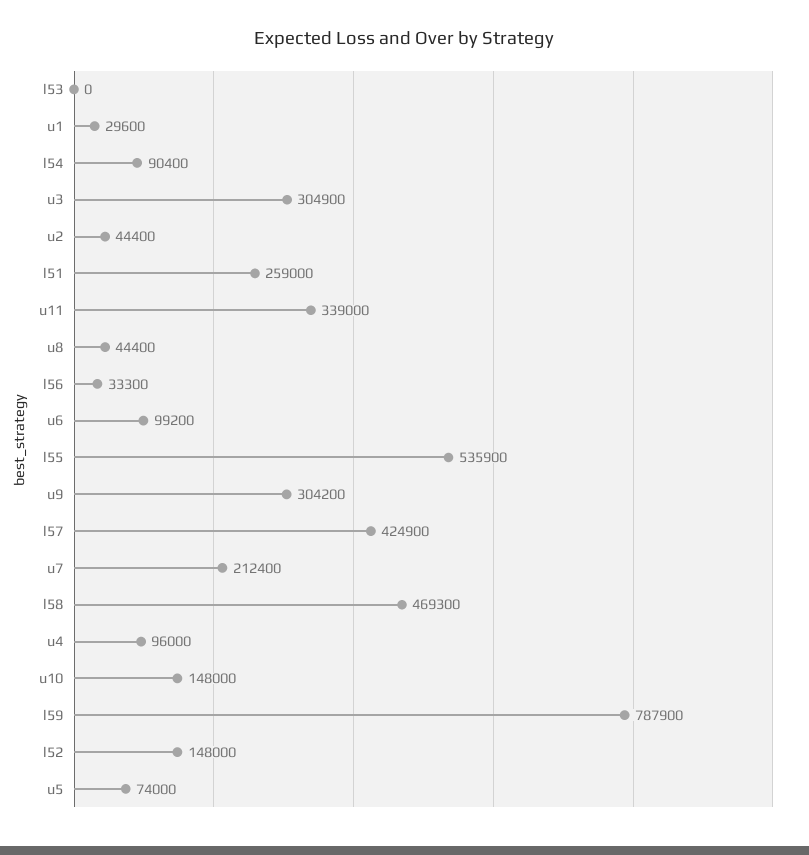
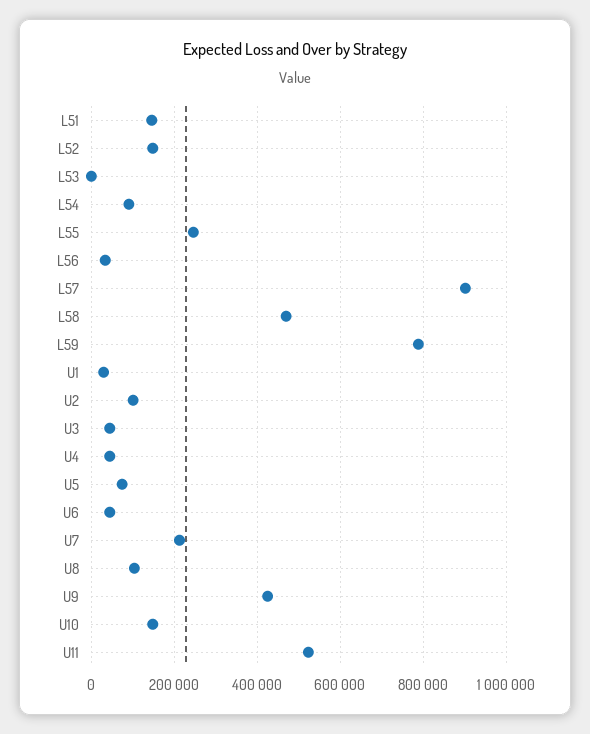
u3: 304900 -> 40000
u2: 44400 -> 100000
l51: 259000 -> 140000
u11: 339000 -> 520000
u8: 44400 -> 100000
u6: 99200 -> 40000
l55: 535900 -> 240000
u9: 304200 -> 420000
l57: 424900 -> 900000
u4: 96000 -> 40000

